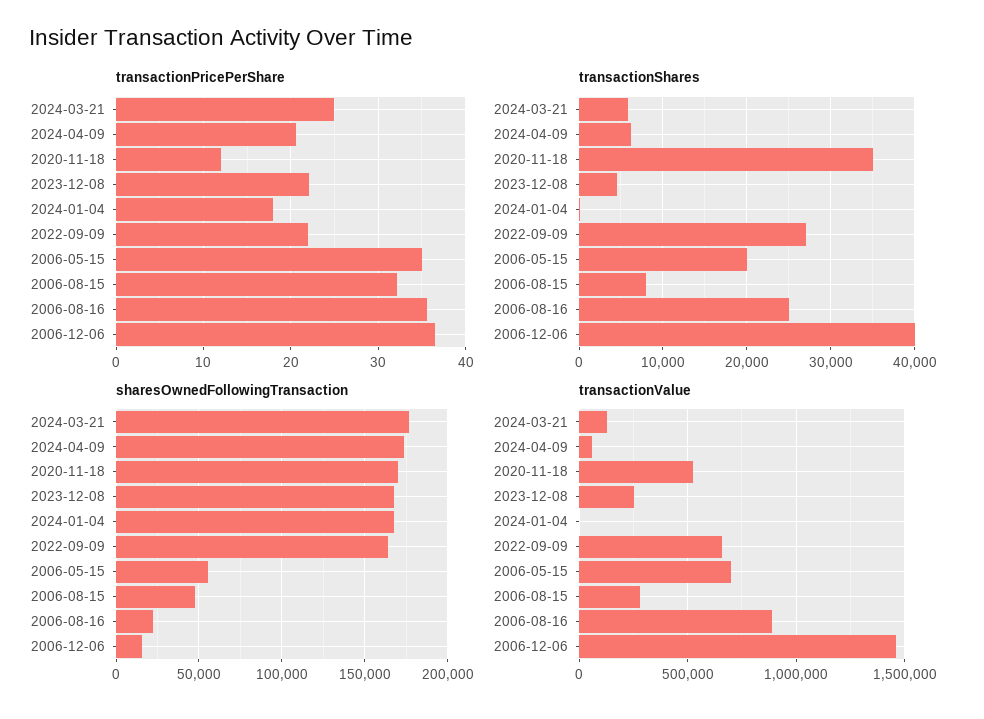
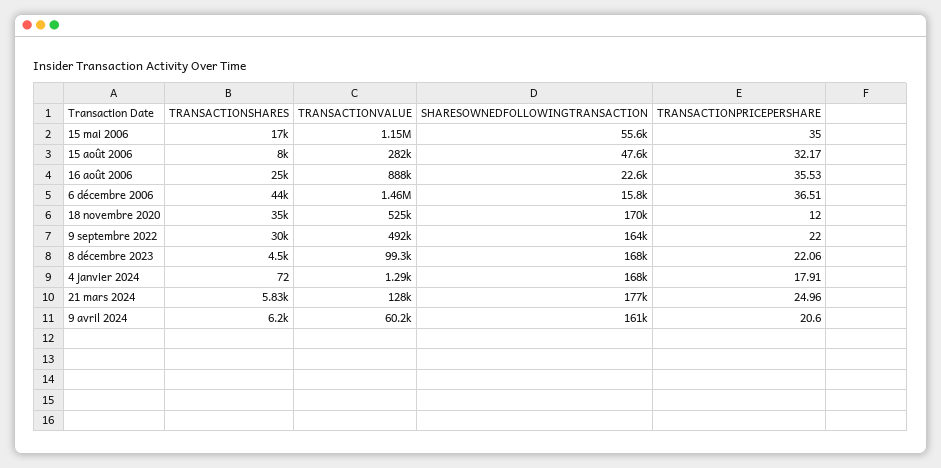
transactionShares, 2022-09-09: 27000 -> 30000
transactionShares, 2006-05-15: 20000 -> 17000
transactionShares, 2006-12-06: 40000 -> 44000
sharesOwnedFollowingTransaction, 2024-04-09: 175000 -> 161000
transactionValue, 2023-12-08: 250000 -> 99300
transactionValue, 2022-09-09: 650000 -> 492000
transactionValue, 2006-05-15: 700000 -> 1150000

